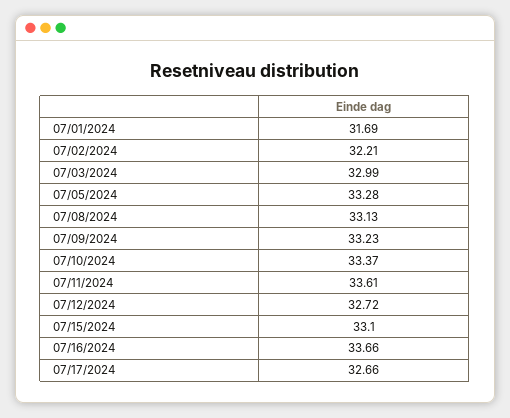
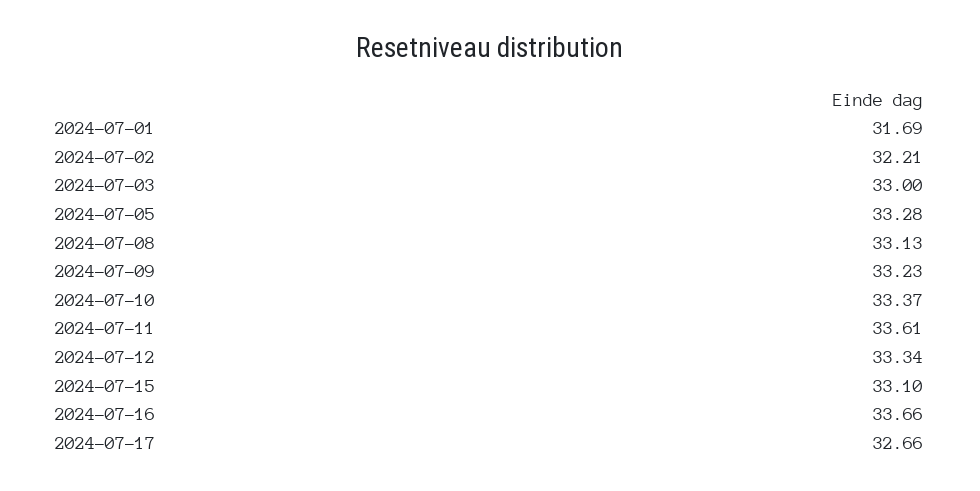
07/03/2024: 32.99 -> 33
07/12/2024: 32.72 -> 33.34

